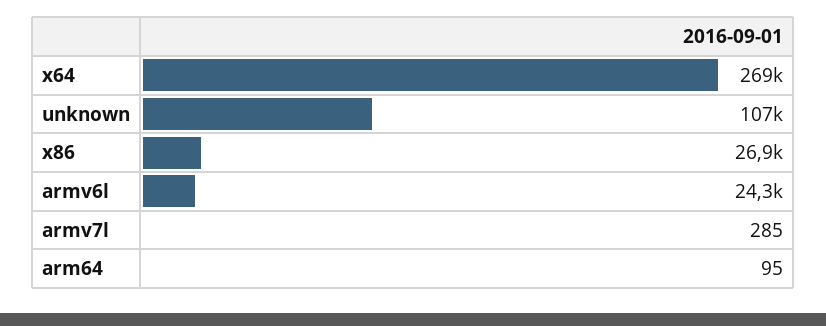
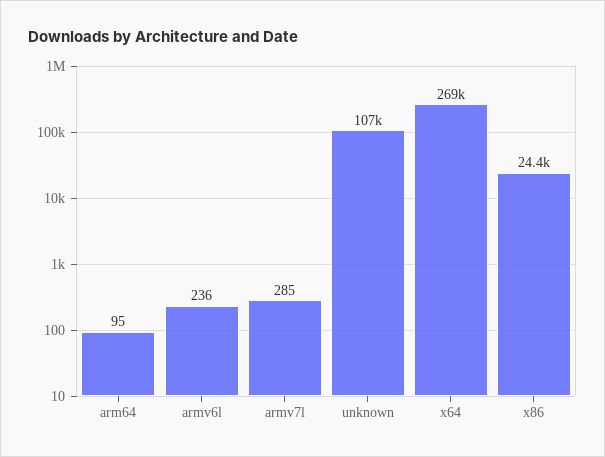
x86: 26900 -> 24400
armv6l: 24300 -> 236

